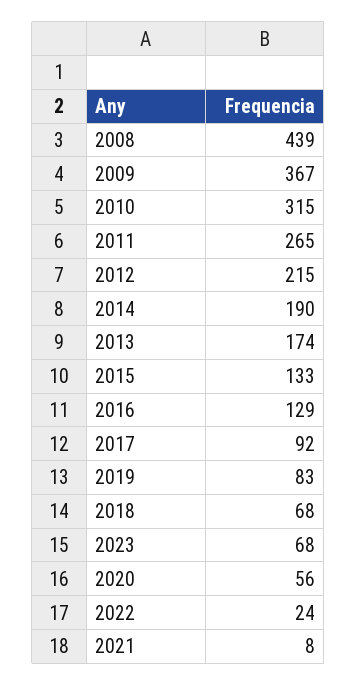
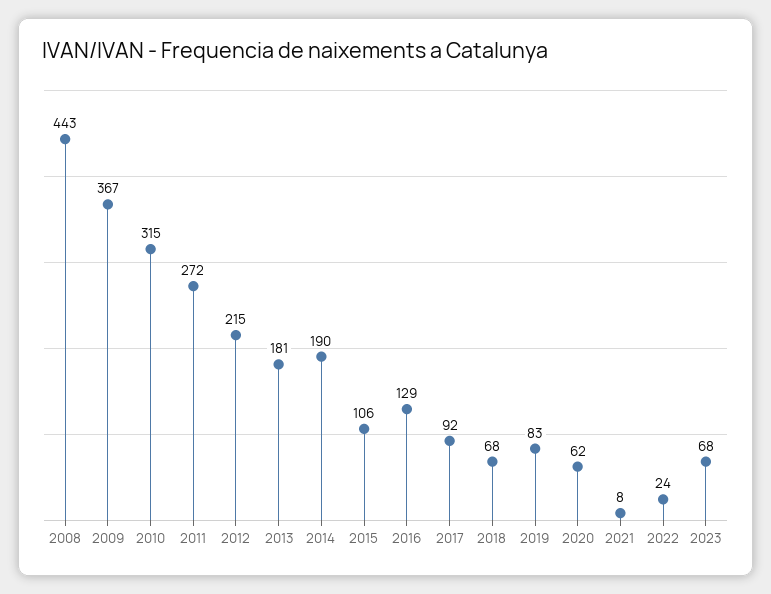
2008: 439 -> 443
2011: 265 -> 272
2013: 174 -> 181
2015: 133 -> 106
2020: 56 -> 62

